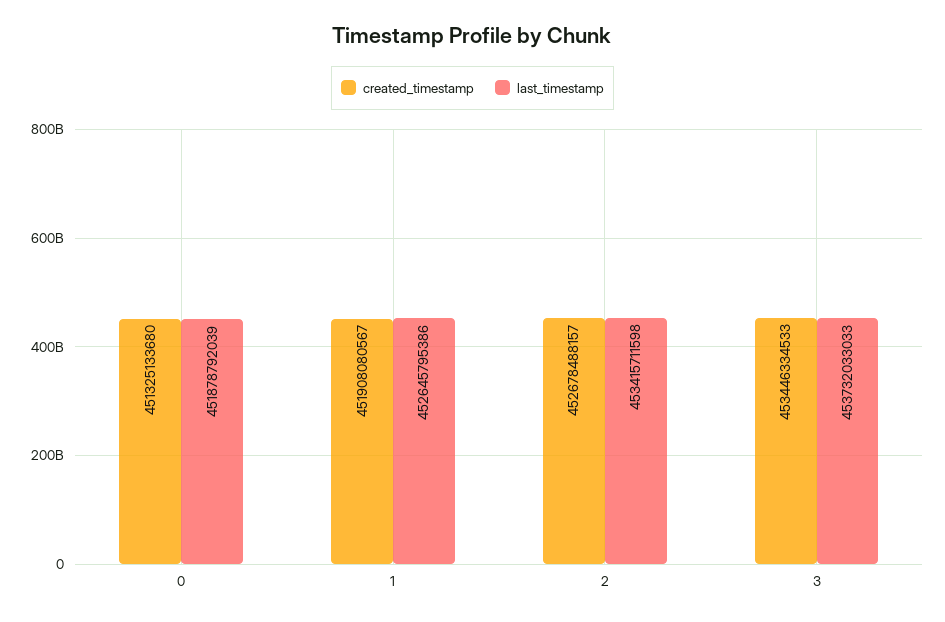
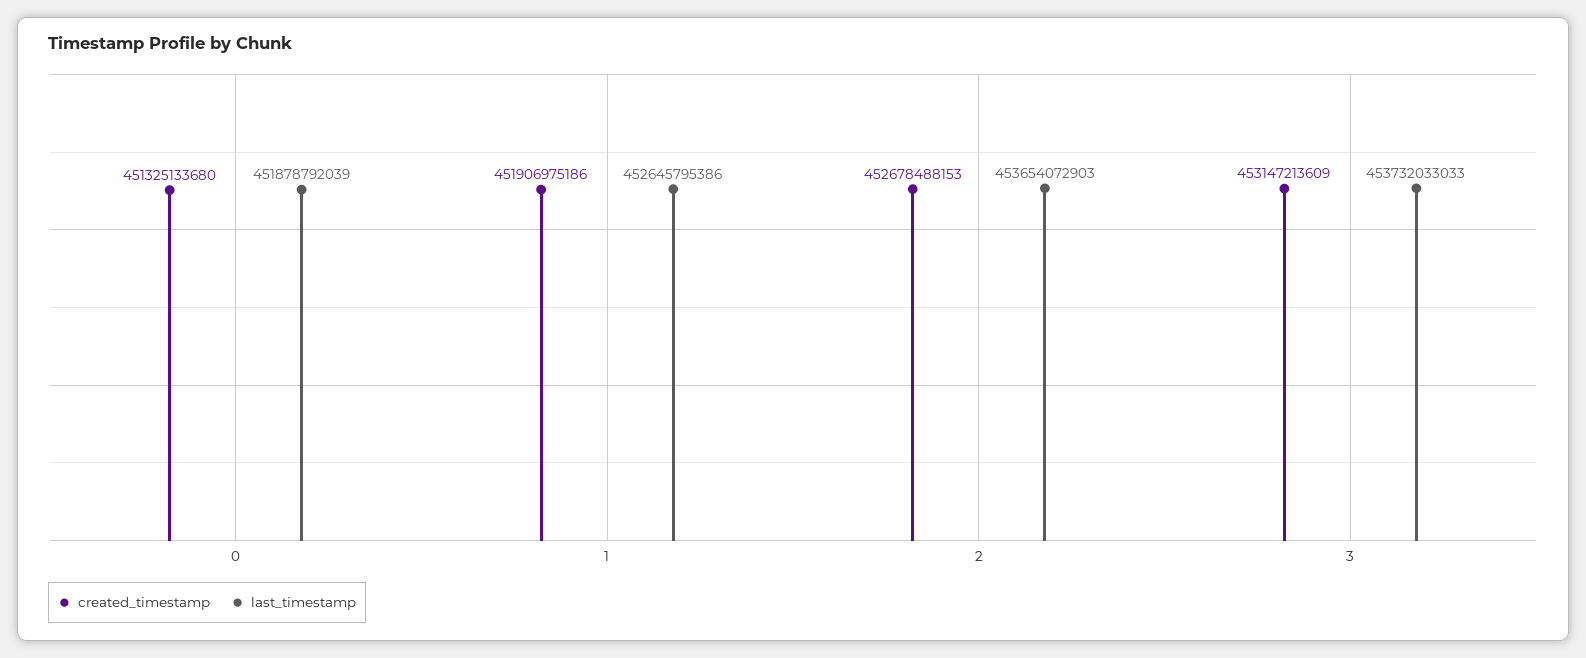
created_timestamp, 1: 451908080567 -> 451906975186
created_timestamp, 2: 452678488157 -> 452678488153
last_timestamp, 2: 453415711598 -> 453654072903
created_timestamp, 3: 453446334533 -> 453147213609

